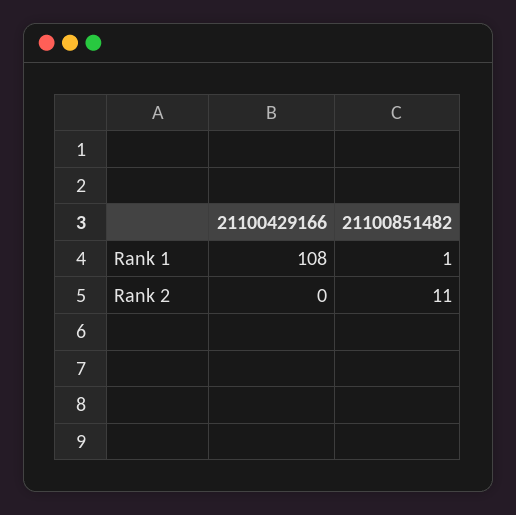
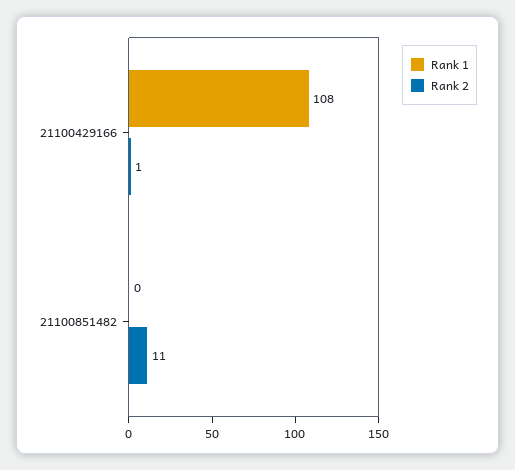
Rank 1, 21100851482: 1 -> 0
Rank 2, 21100429166: 0 -> 1

